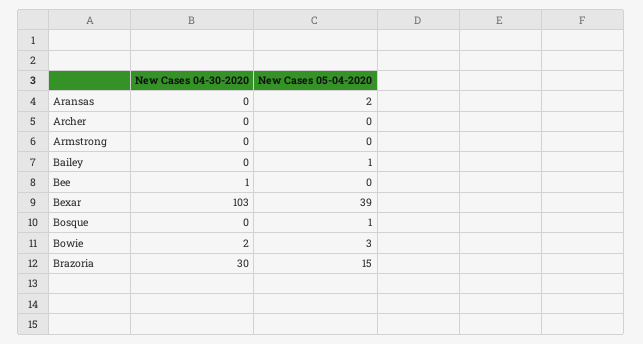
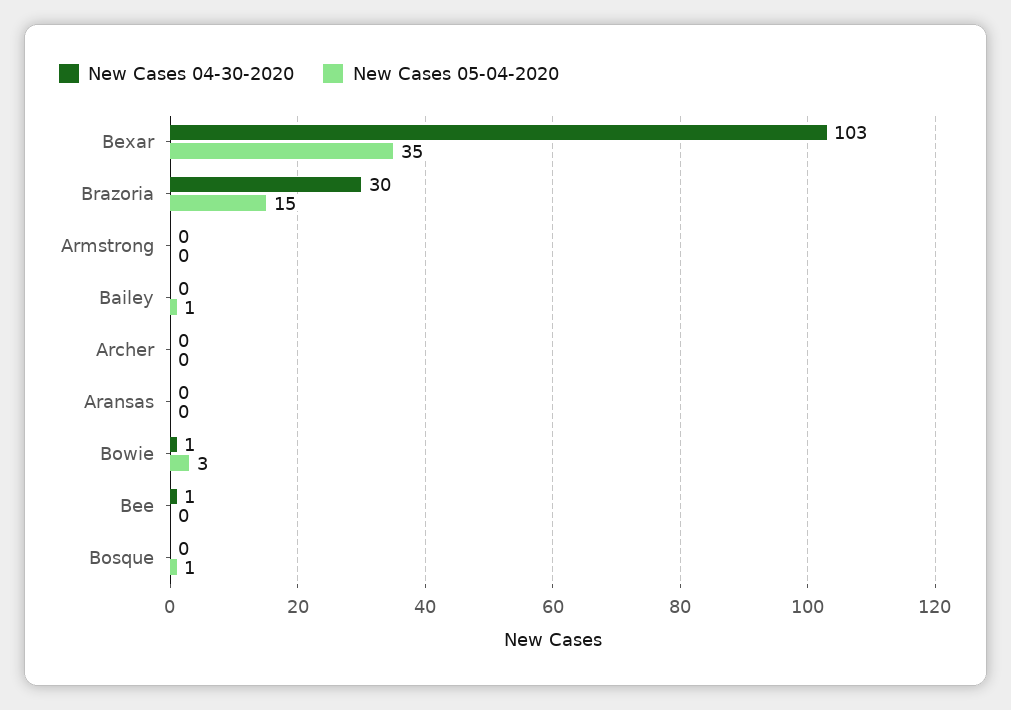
New Cases 05-04-2020, Aransas: 2 -> 0
New Cases 05-04-2020, Bexar: 39 -> 35
New Cases 04-30-2020, Bowie: 2 -> 1

